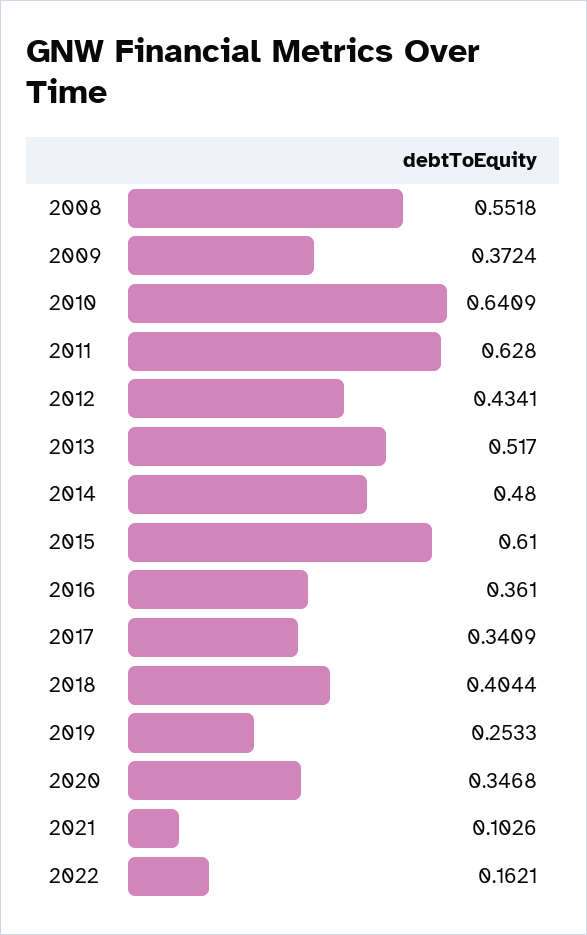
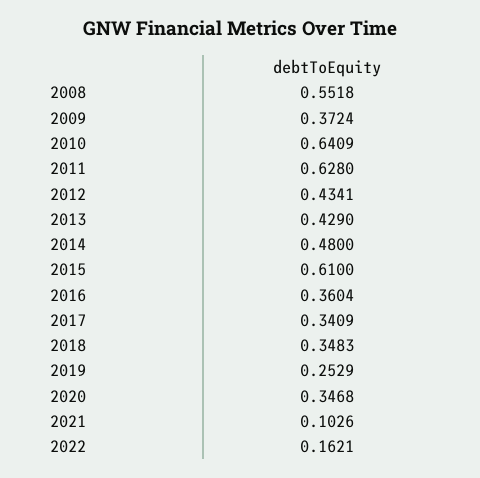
2013: 0.517 -> 0.429
2016: 0.361 -> 0.3604
2018: 0.4044 -> 0.3483
2019: 0.2533 -> 0.2529

